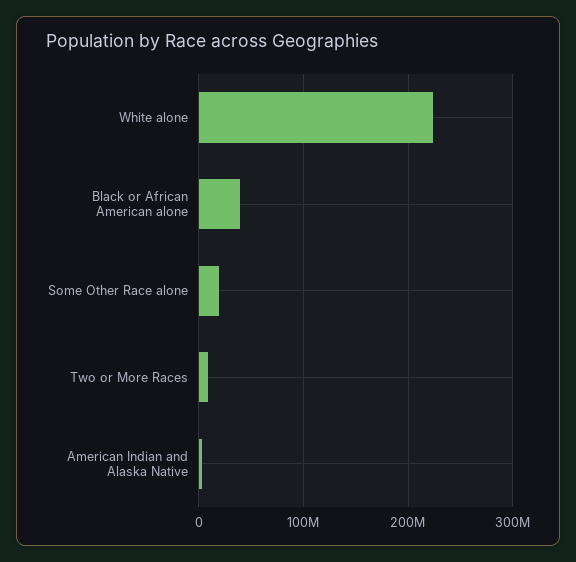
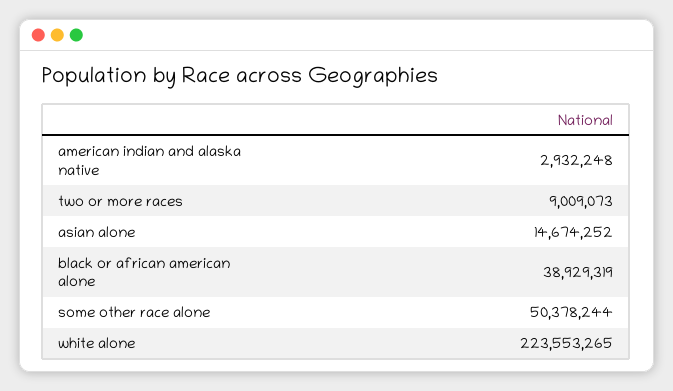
Some Other Race alone: 20000000 -> 50378244
asian alone: none -> 14674252

